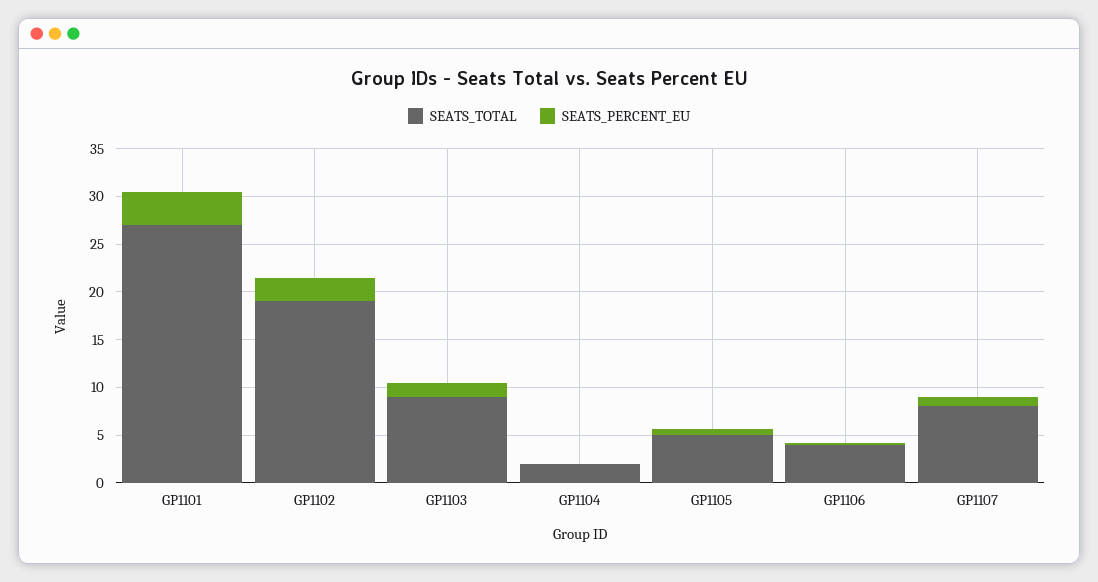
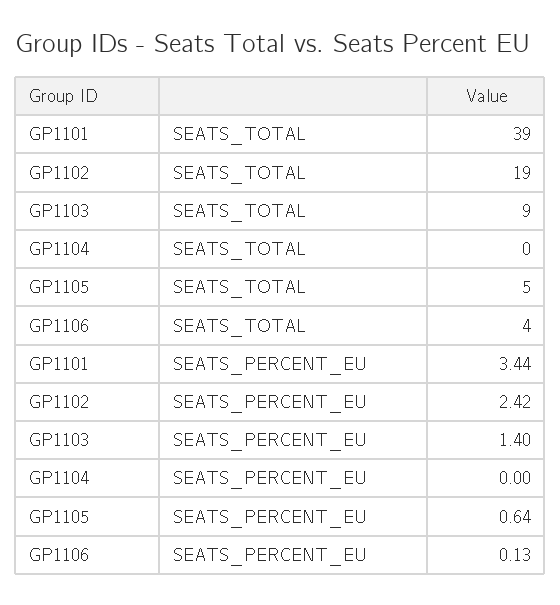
SEATS_TOTAL, GP1101: 27 -> 39
SEATS_TOTAL, GP1104: 2 -> 0
SEATS_TOTAL, GP1107: 8 -> none
SEATS_PERCENT_EU, GP1107: 1 -> none

